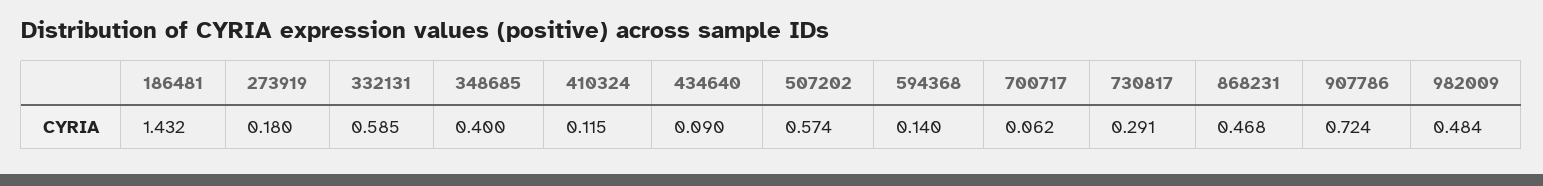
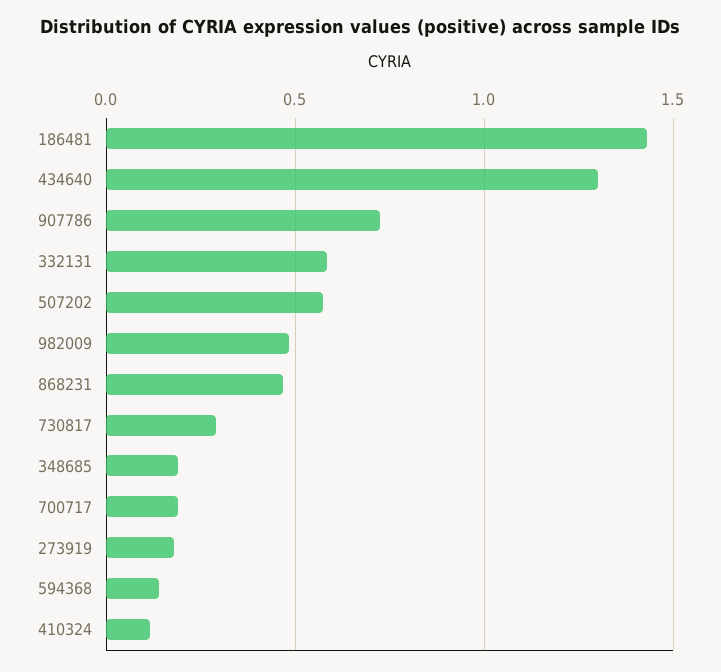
348685: 0.4 -> 0.2
434640: 0.09 -> 1.3
700717: 0.062 -> 0.2

